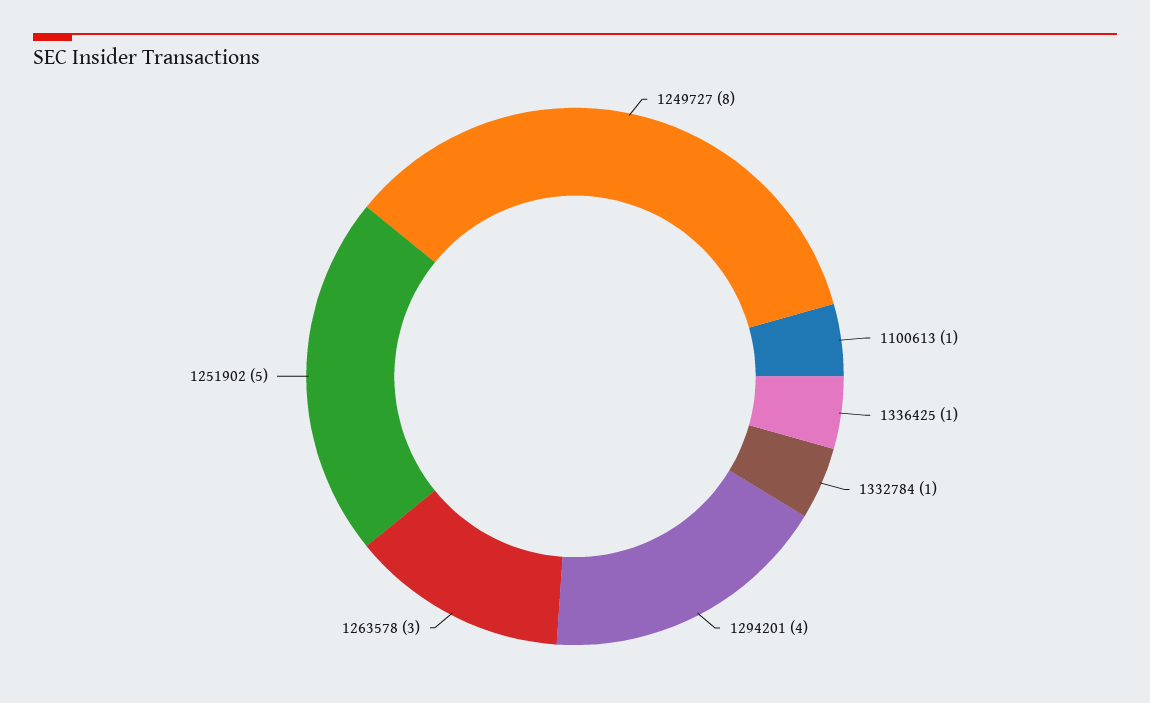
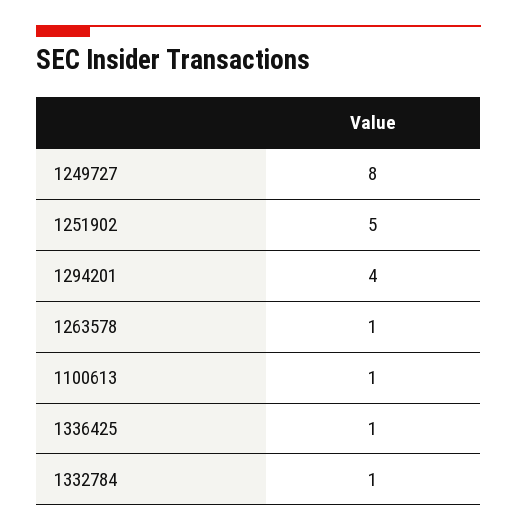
1263578: 3 -> 1

